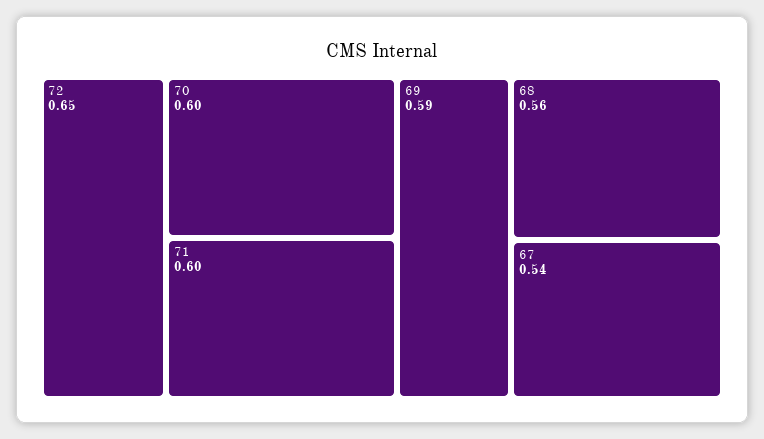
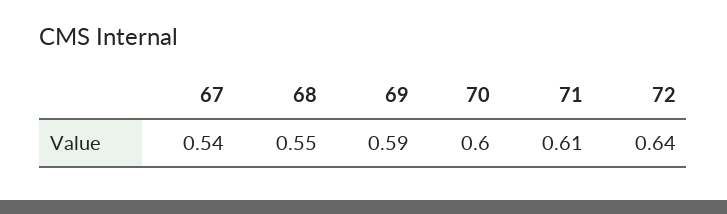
72: 0.65 -> 0.64
71: 0.6 -> 0.61
68: 0.56 -> 0.55

